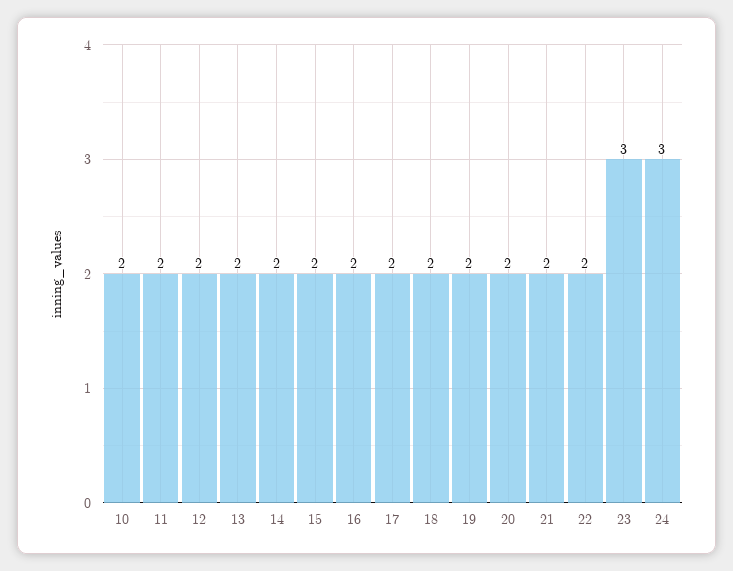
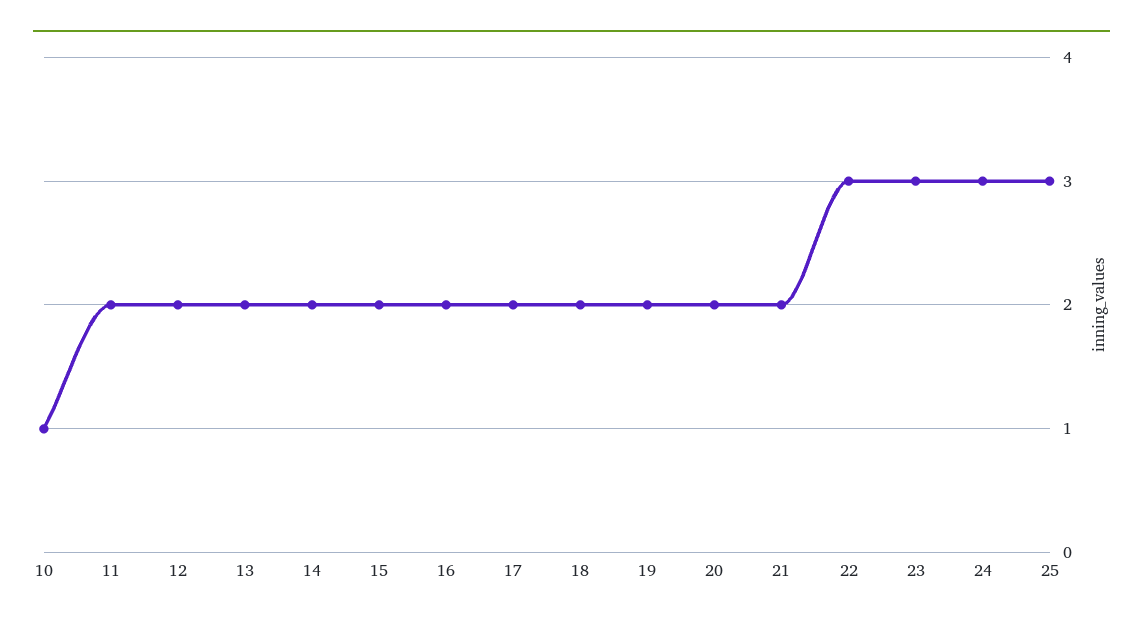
10: 2 -> 1
22: 2 -> 3
25: none -> 3

